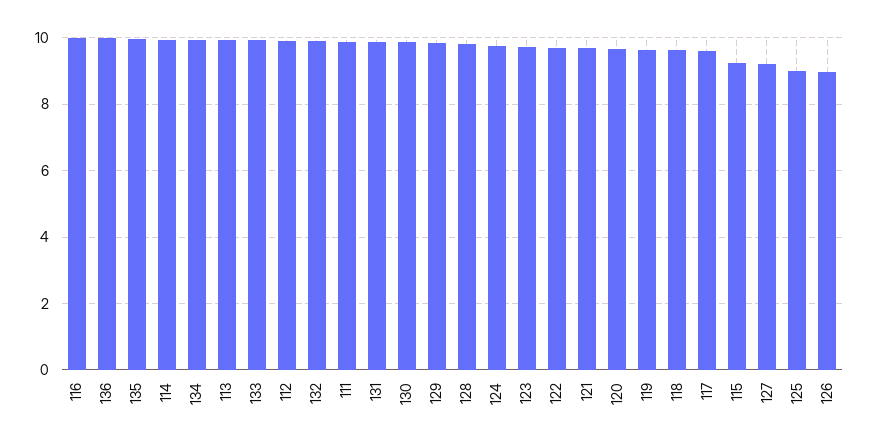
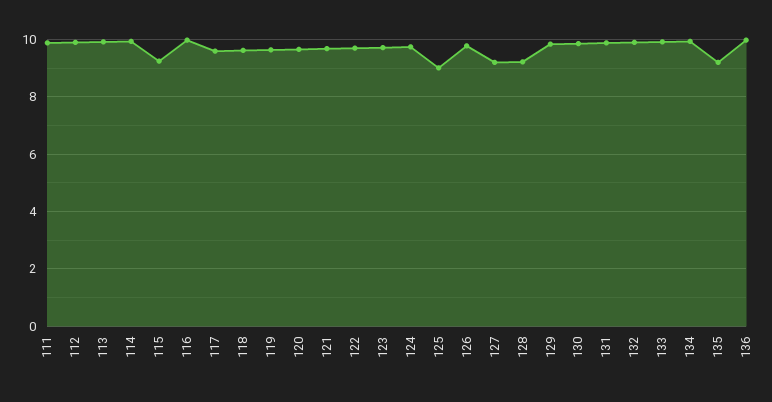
135: 10 -> 9.25
128: 9.8 -> 9.25
126: 9 -> 9.75

